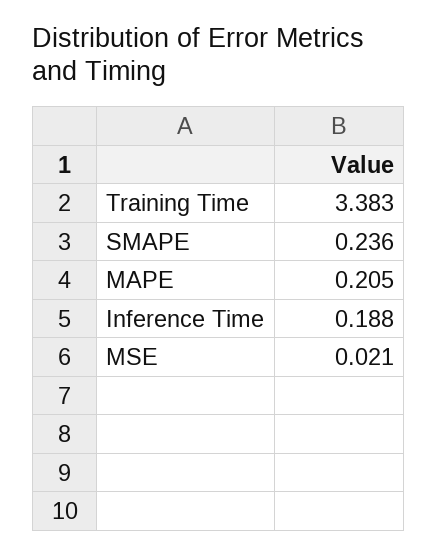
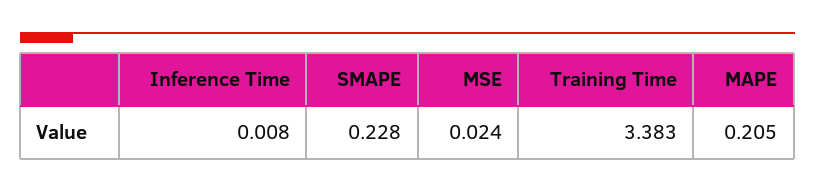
SMAPE: 0.236 -> 0.228
Inference Time: 0.188 -> 0.008
MSE: 0.021 -> 0.024

